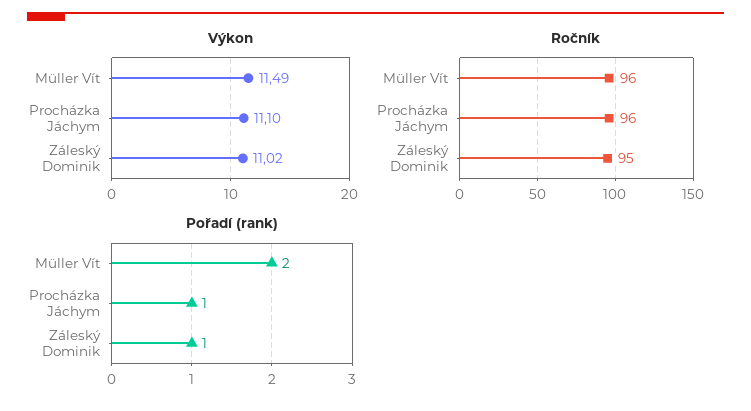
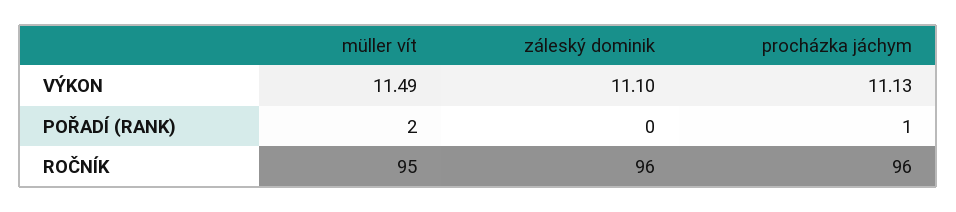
Výkon, Procházka Jáchym: 11.1 -> 11.13
Výkon, Záleský Dominik: 11.02 -> 11.1
Ročník, Müller Vít: 96 -> 95
Ročník, Záleský Dominik: 95 -> 96
Pořadí (rank), Záleský Dominik: 1 -> 0

